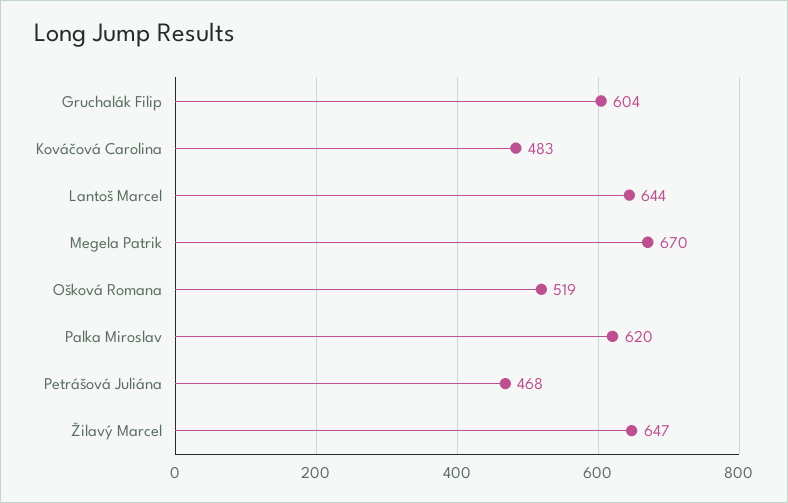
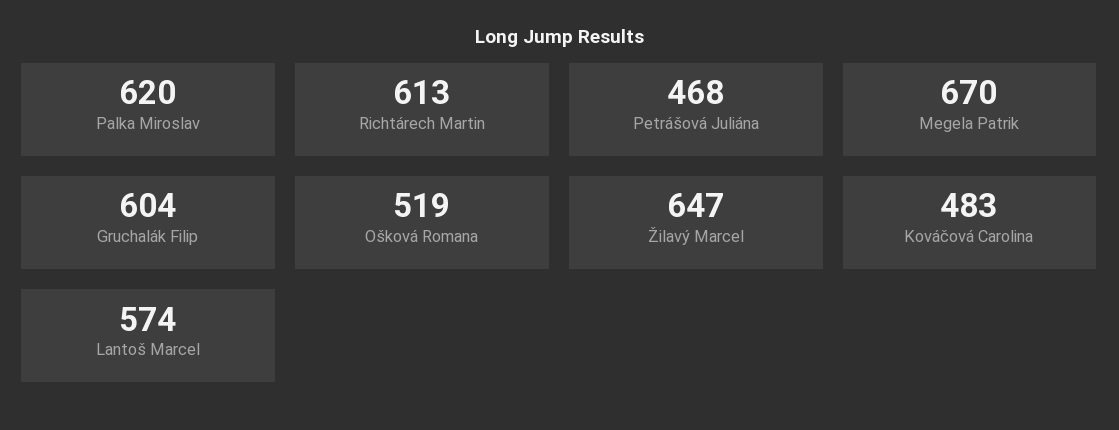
Lantoš Marcel: 644 -> 574
Richtárech Martin: none -> 613

